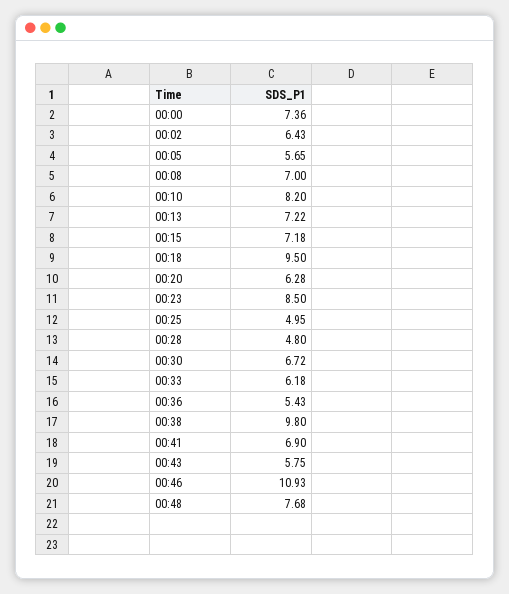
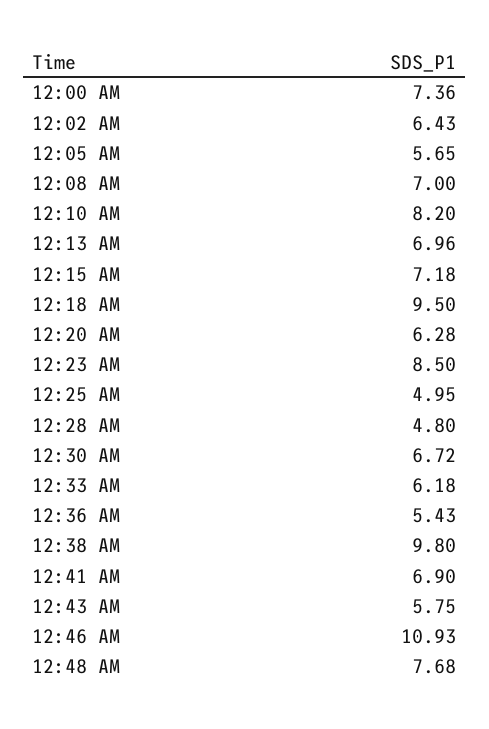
00:13: 7.22 -> 6.96

